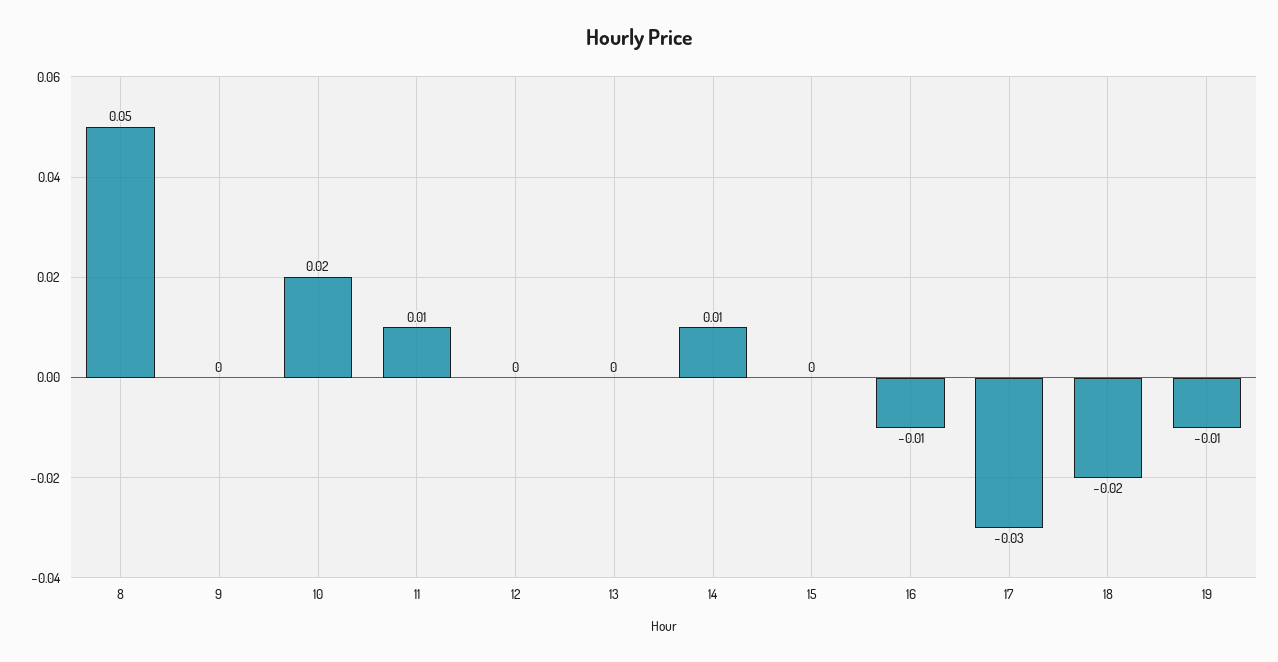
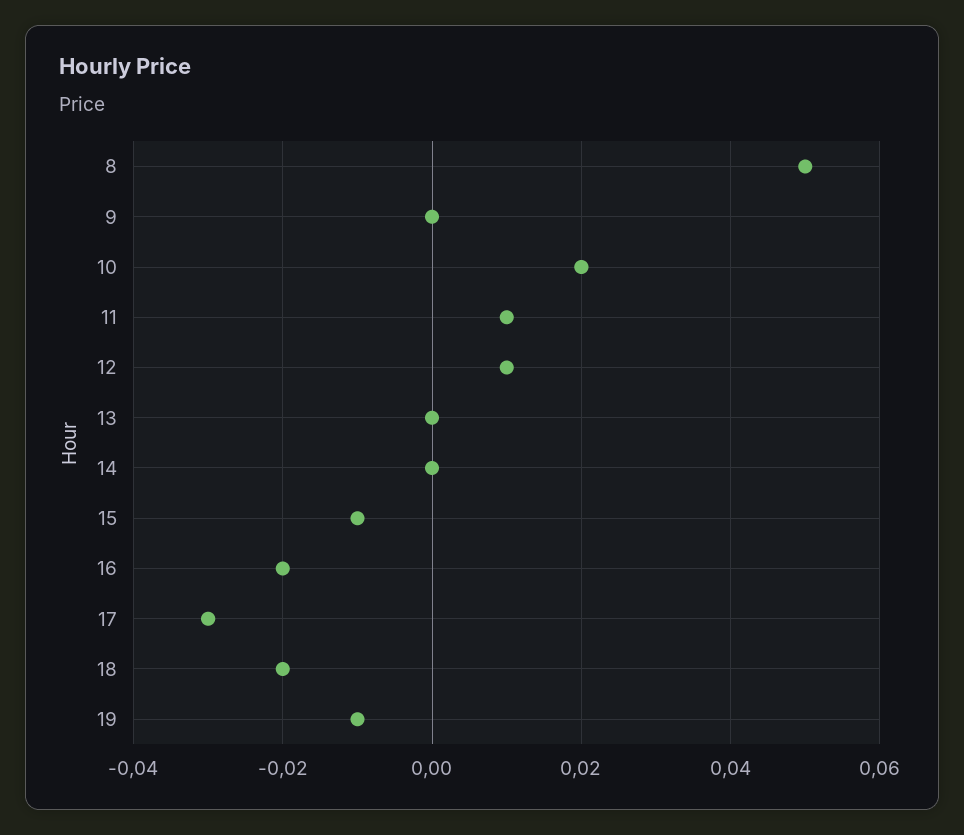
12: 0 -> 0.01
14: 0.01 -> 0
15: 0 -> -0.01
16: -0.01 -> -0.02

